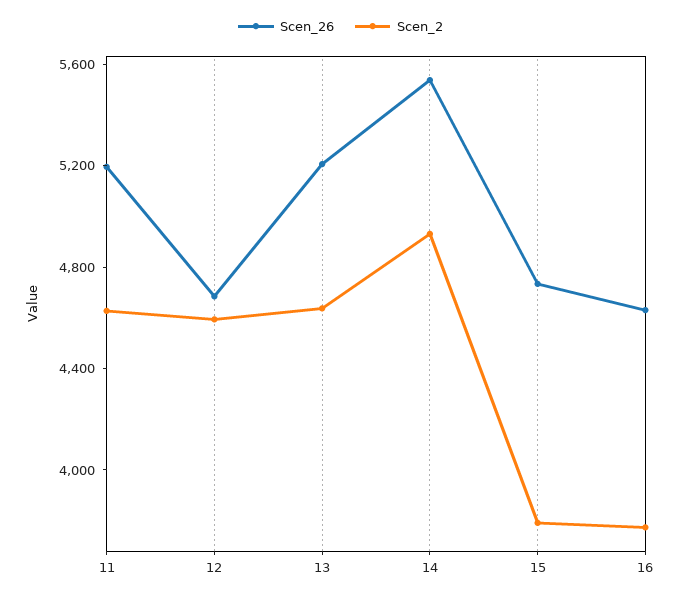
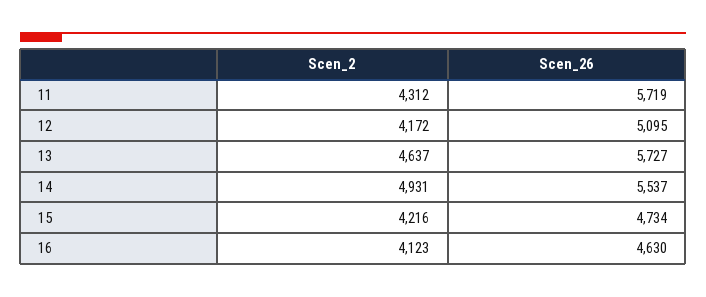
Scen_26, 11: 5200 -> 5719
Scen_2, 11: 4600 -> 4312
Scen_26, 12: 4700 -> 5095
Scen_2, 12: 4600 -> 4172
Scen_26, 13: 5200 -> 5727
Scen_2, 15: 3800 -> 4216
Scen_2, 16: 3800 -> 4123

